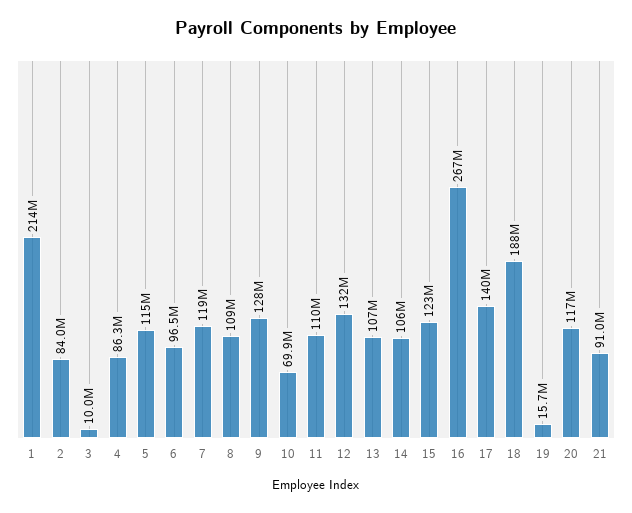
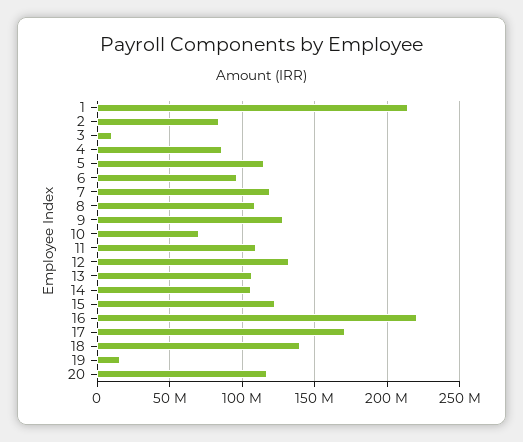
16: 267000000 -> 220000000
17: 140000000 -> 170000000
18: 188000000 -> 140000000
21: 91000000 -> none

